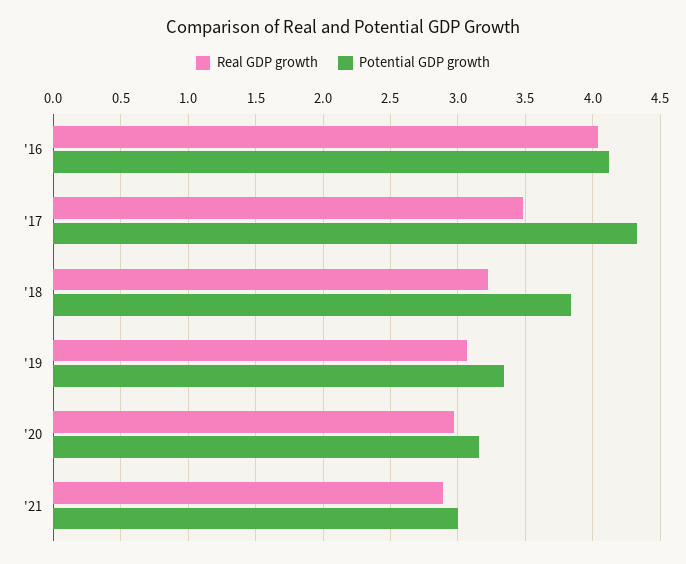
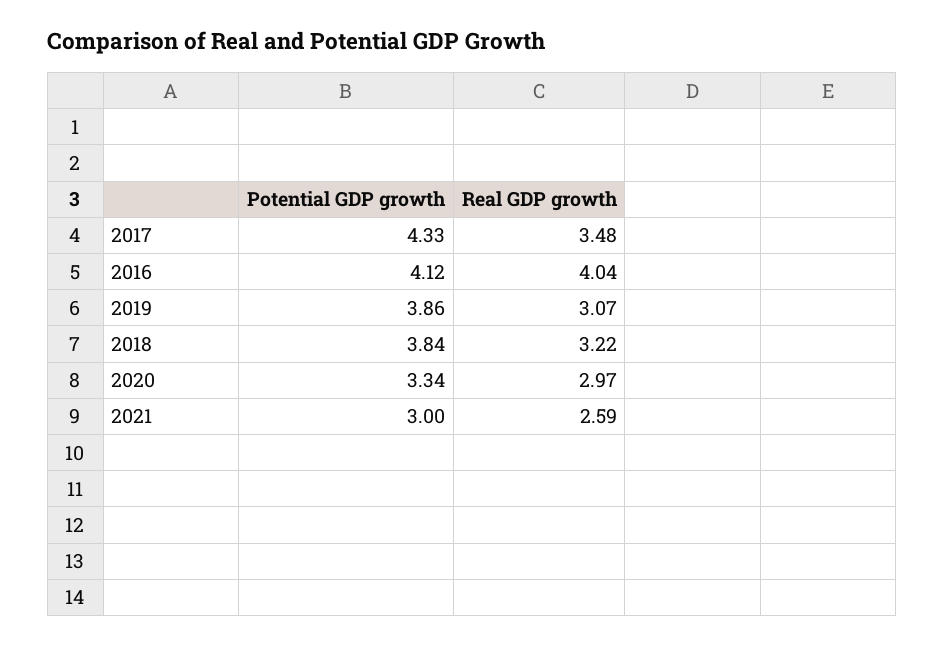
Potential GDP growth, '19: 3.35 -> 3.86
Potential GDP growth, '20: 3.15 -> 3.34
Real GDP growth, '21: 2.9 -> 2.59

